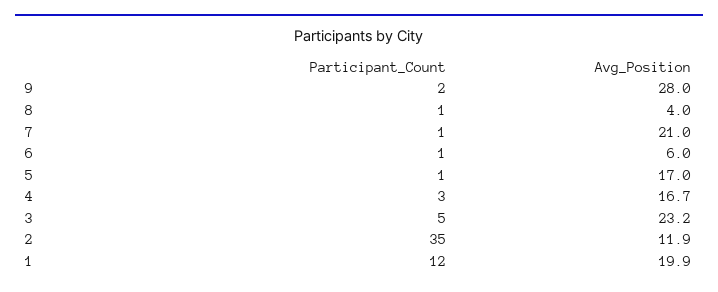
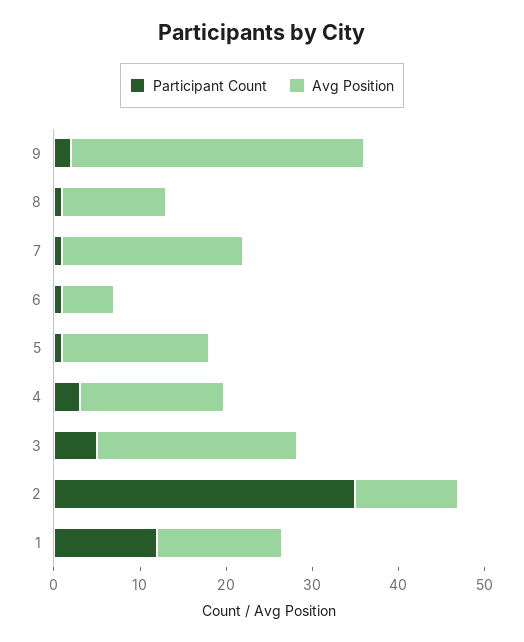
Avg_Position, 9: 28 -> 34
Avg_Position, 8: 4 -> 12
Avg_Position, 1: 19.9 -> 14

